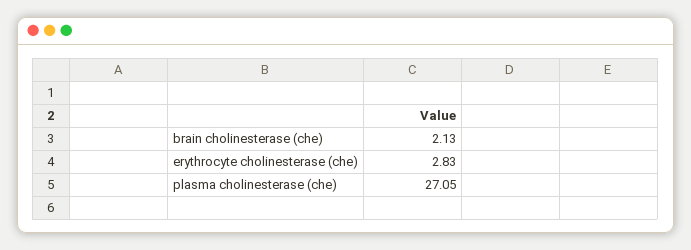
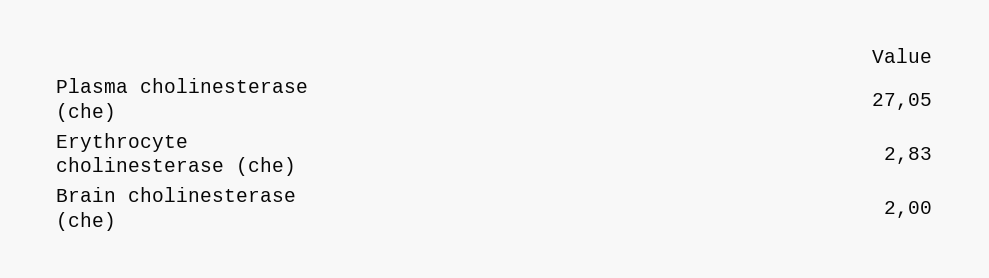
brain cholinesterase (che): 2.13 -> 2

